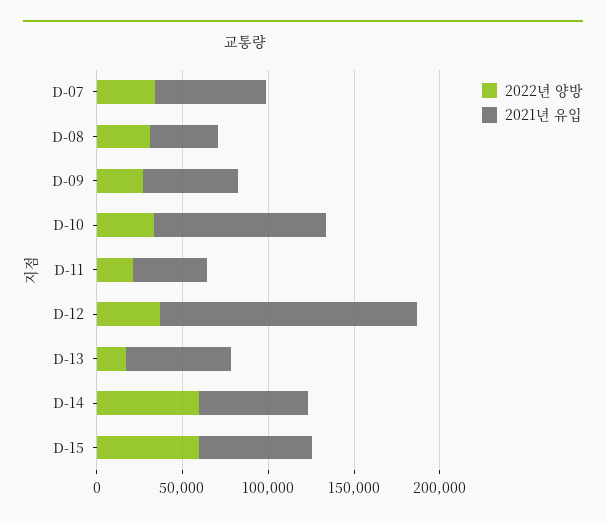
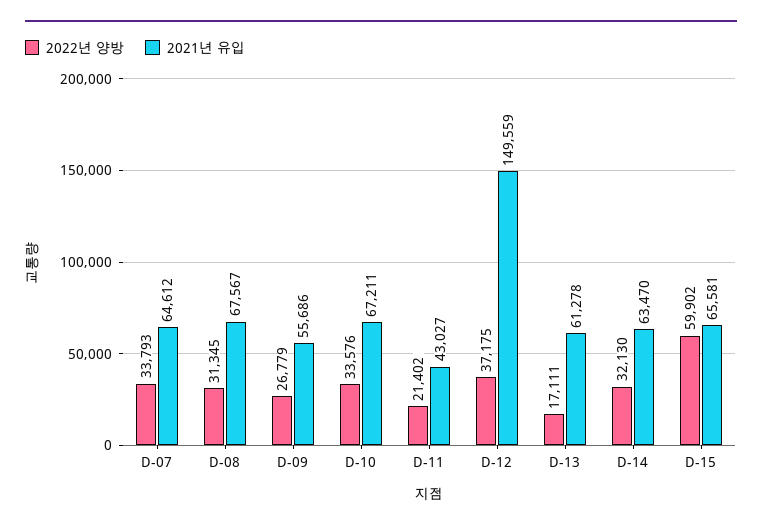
2021년 유입, D-08: 40000 -> 67567
2021년 유입, D-10: 100000 -> 67211
2022년 양방, D-14: 60000 -> 32130

